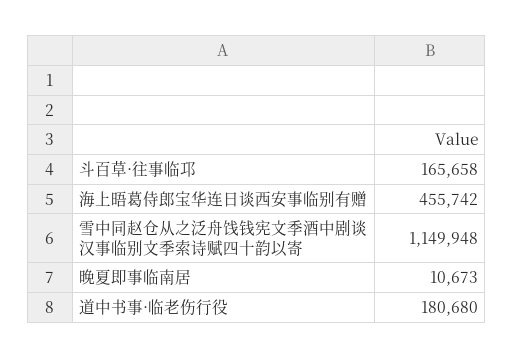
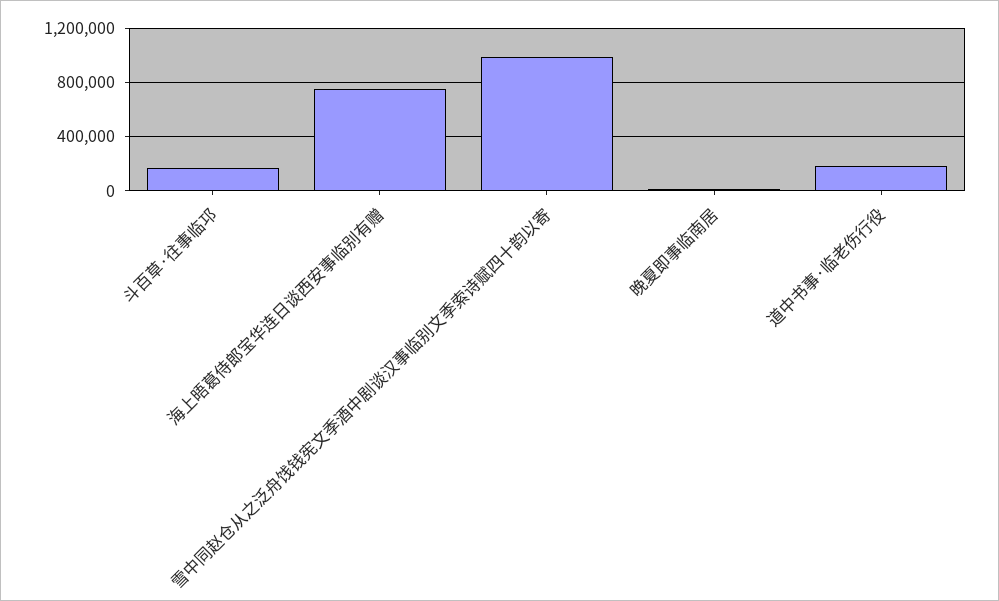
海上晤葛侍郎宝华连日谈西安事临别有赠: 455742 -> 750000
雪中同赵仓从之泛舟饯钱宪文季酒中剧谈汉事临别文季索诗赋四十韵以寄: 1149948 -> 1000000

